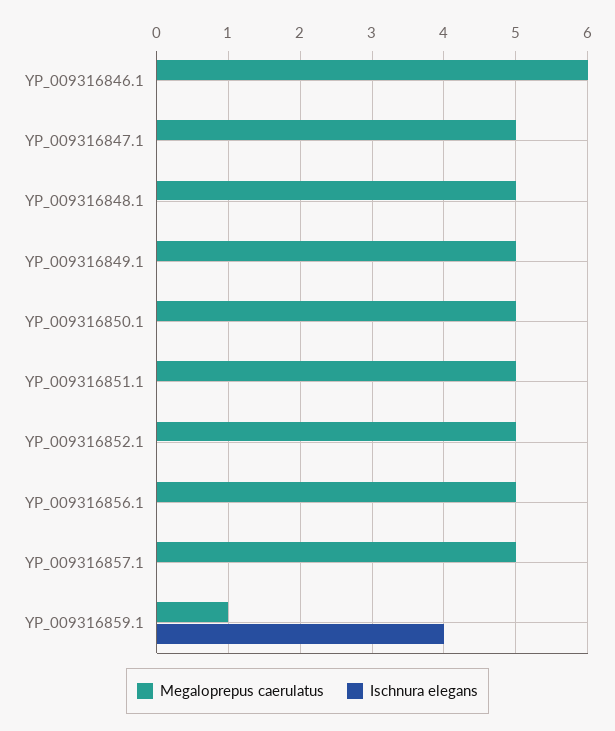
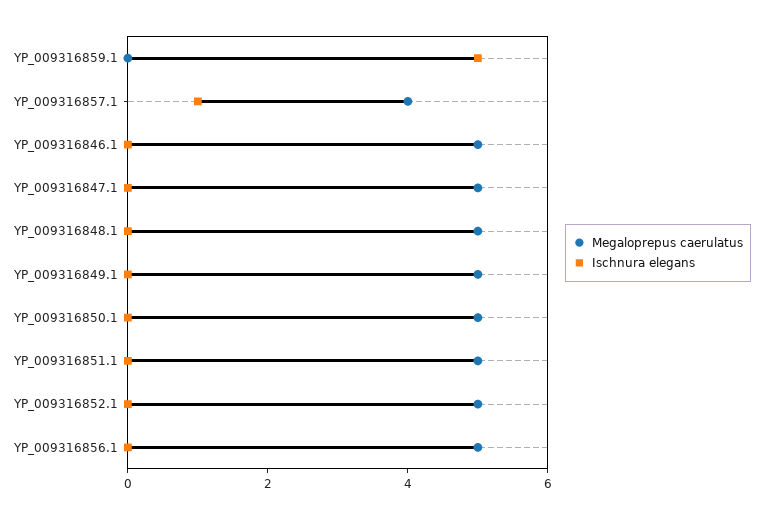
Megaloprepus caerulatus, YP_009316846.1: 6 -> 5
Megaloprepus caerulatus, YP_009316857.1: 5 -> 4
Ischnura elegans, YP_009316857.1: 0 -> 1
Megaloprepus caerulatus, YP_009316859.1: 1 -> 0
Ischnura elegans, YP_009316859.1: 4 -> 5

